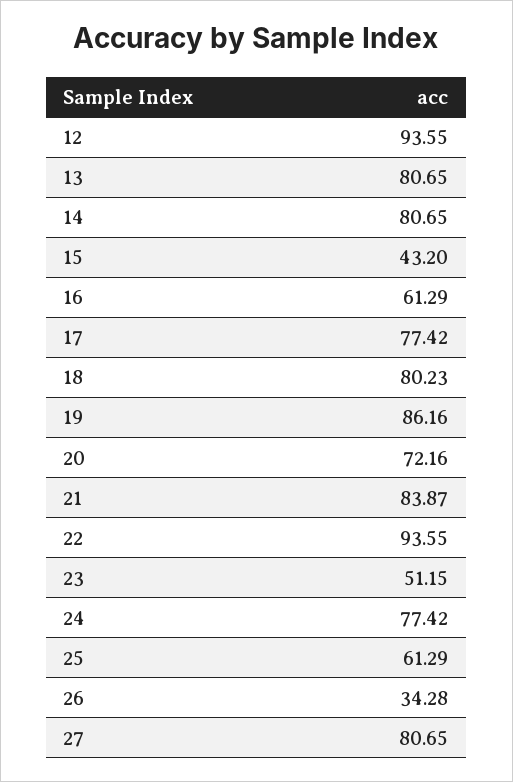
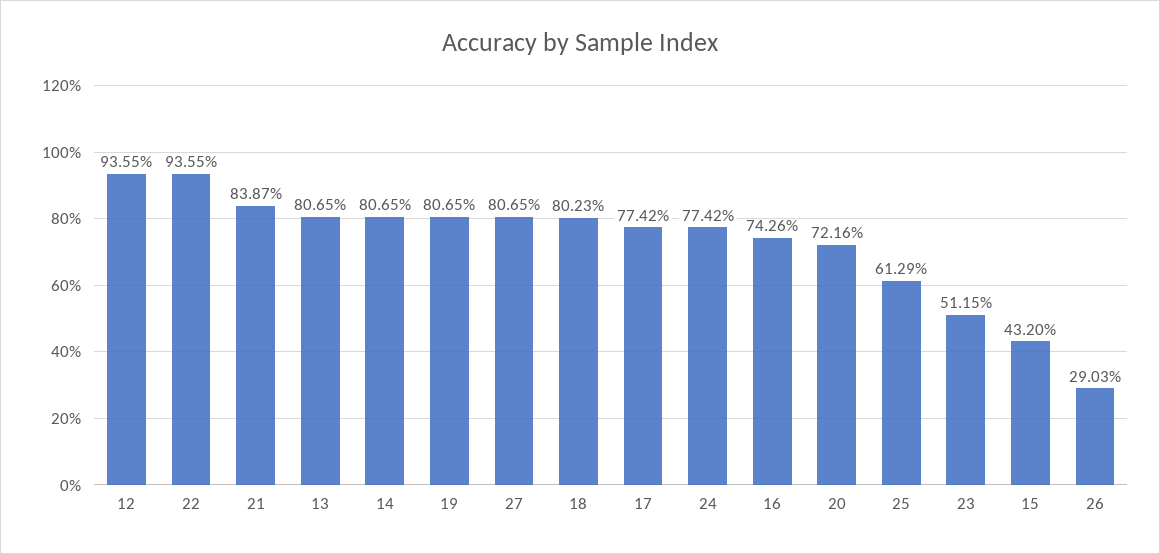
16: 61.29 -> 74.26
19: 86.16 -> 80.65
26: 34.28 -> 29.03

